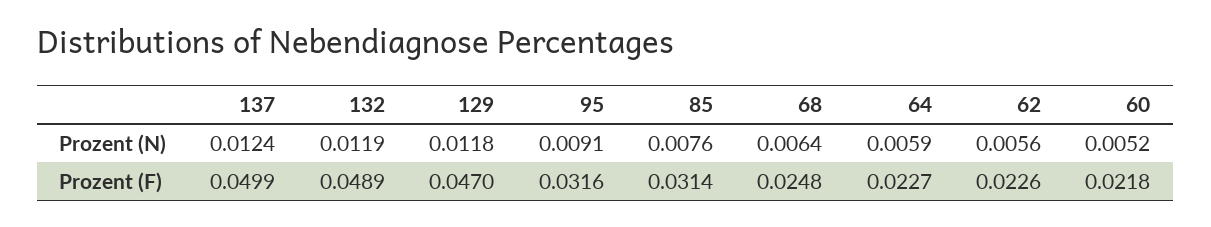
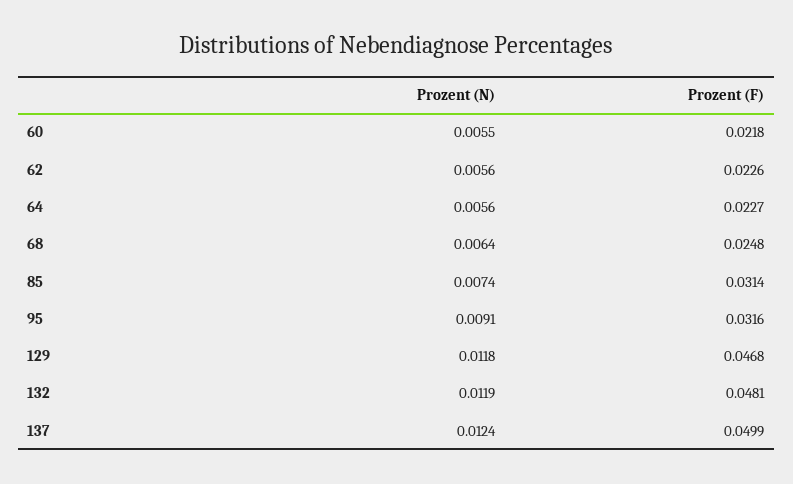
85, Prozent (N): 0.0076 -> 0.0074
64, Prozent (N): 0.0059 -> 0.0056
60, Prozent (N): 0.0052 -> 0.0055
132, Prozent (F): 0.0489 -> 0.0481
129, Prozent (F): 0.047 -> 0.0468

